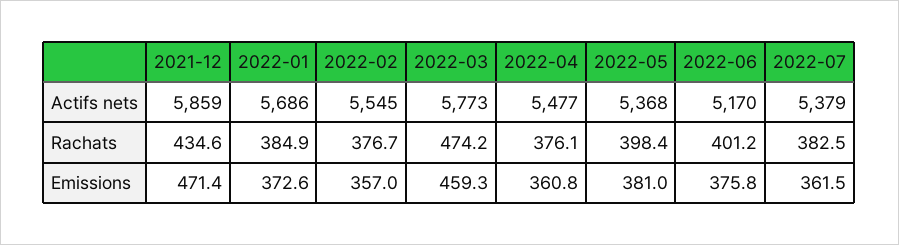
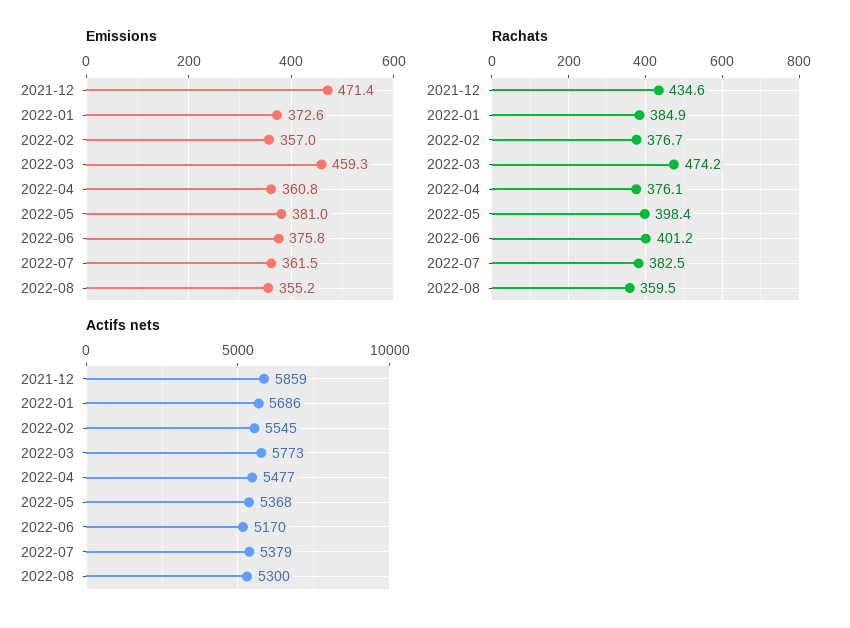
Emissions, 2022-08: none -> 355.2
Rachats, 2022-08: none -> 359.5
Actifs nets, 2022-08: none -> 5300

